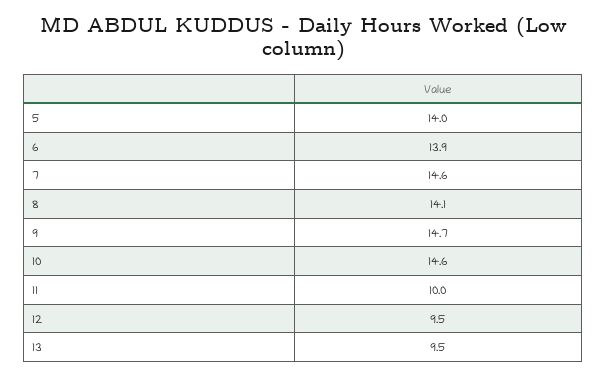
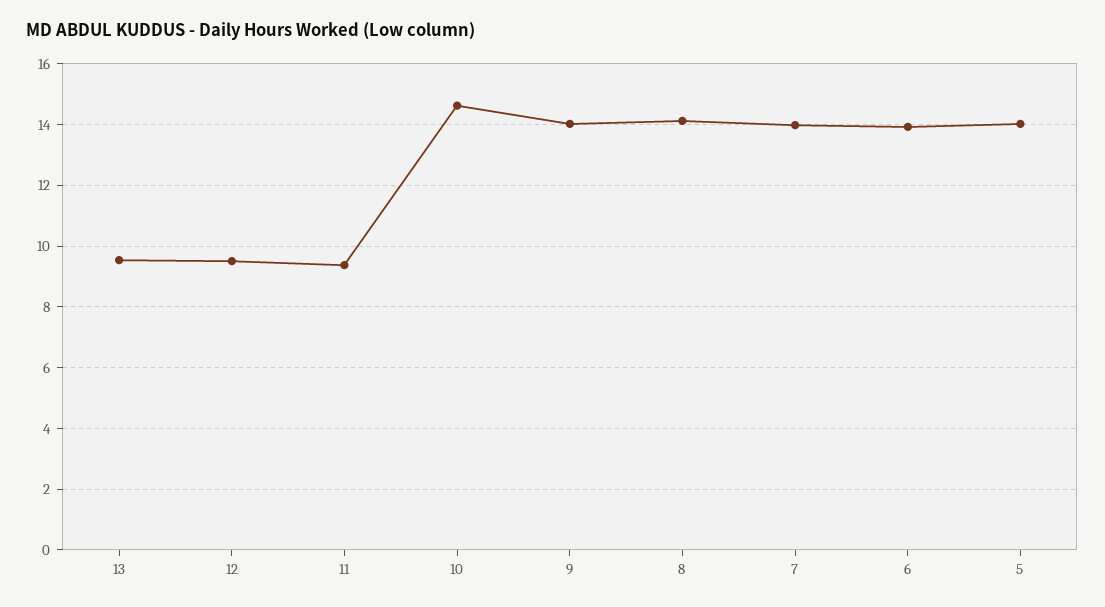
7: 14.6 -> 14
9: 14.7 -> 14
11: 10 -> 9.4

